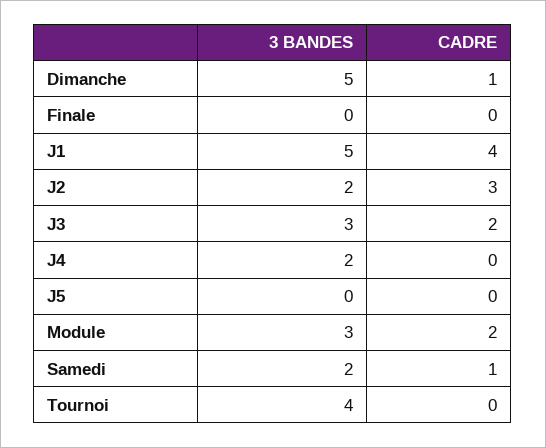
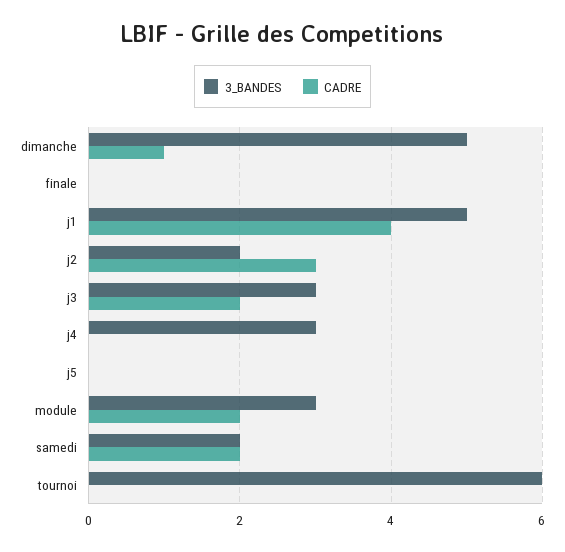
3 BANDES, J4: 2 -> 3
CADRE, Samedi: 1 -> 2
3 BANDES, Tournoi: 4 -> 6

